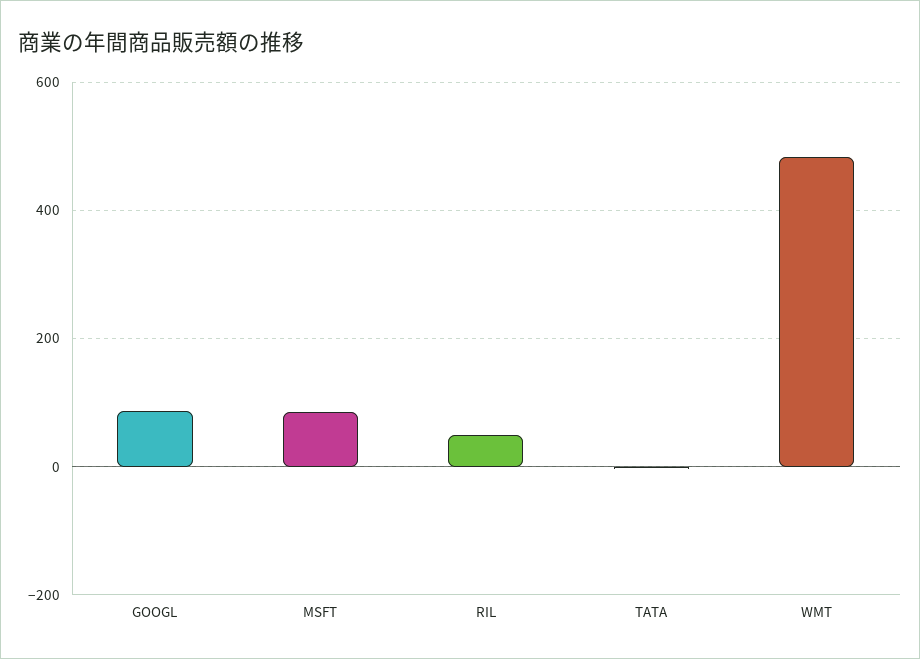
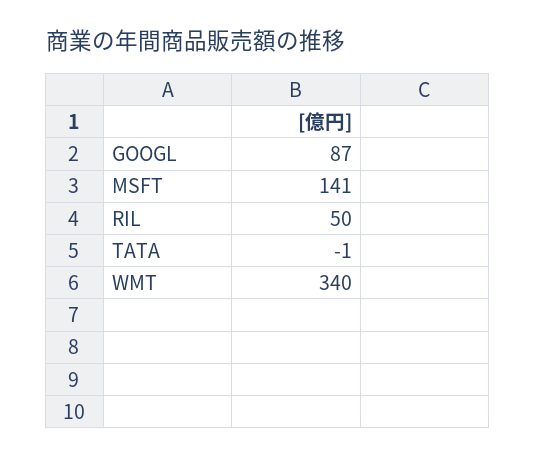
MSFT: 80 -> 141
WMT: 480 -> 340

